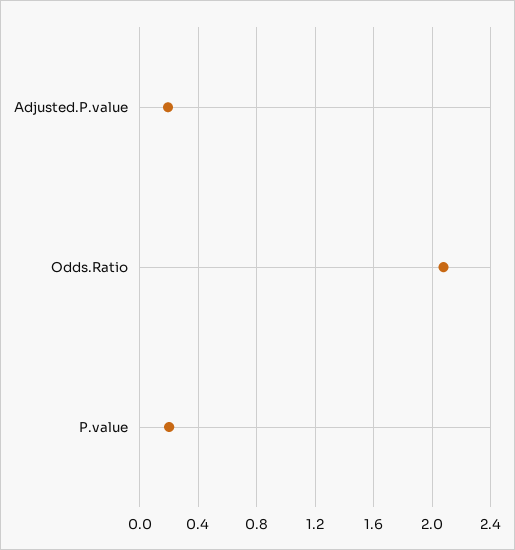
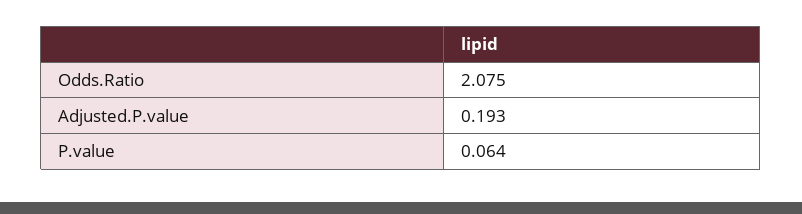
P.value: 0.2 -> 0.064

